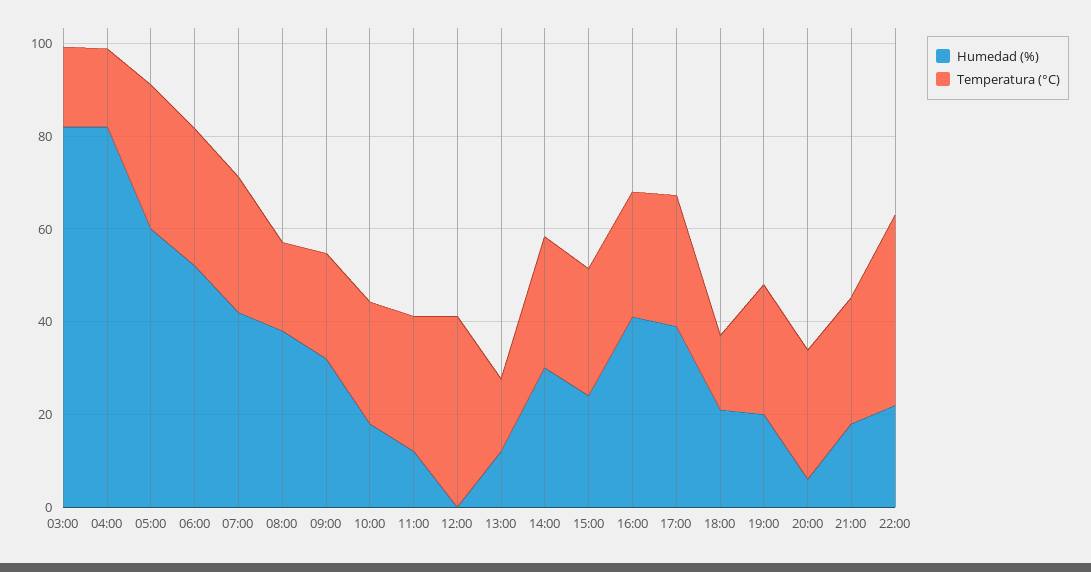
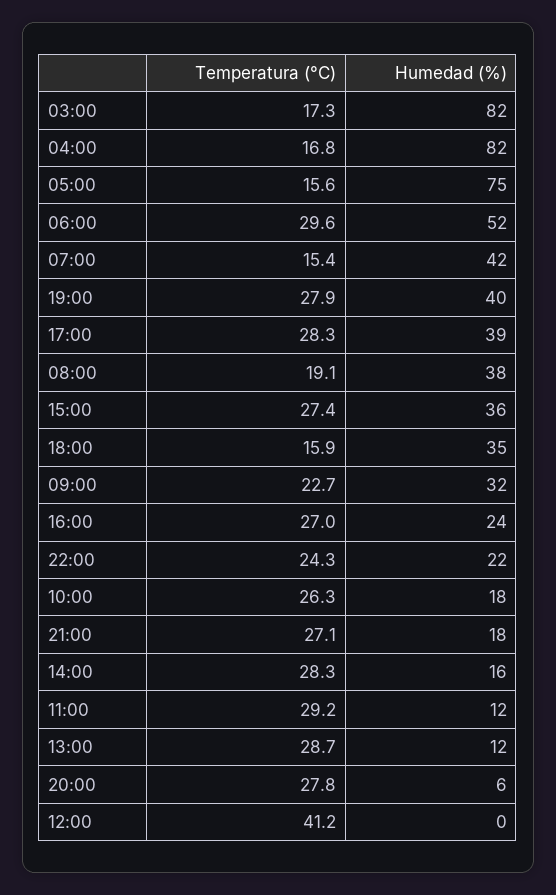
Humedad (%), 05:00: 60 -> 75
Temperatura (°C), 05:00: 30 -> 15.6
Temperatura (°C), 07:00: 30 -> 15.4
Temperatura (°C), 13:00: 15 -> 28.7
Humedad (%), 14:00: 30 -> 16
Humedad (%), 15:00: 25 -> 36
Humedad (%), 16:00: 40 -> 24
Humedad (%), 18:00: 20 -> 35
Humedad (%), 19:00: 20 -> 40
Temperatura (°C), 22:00: 40 -> 24.3

